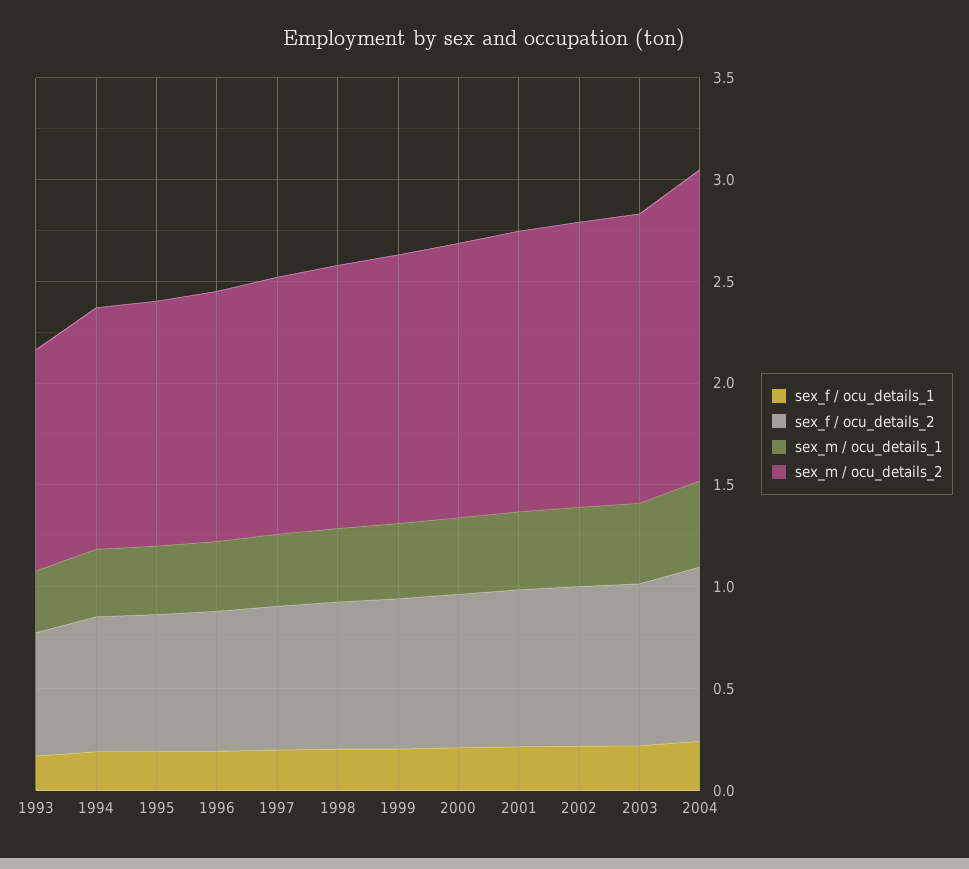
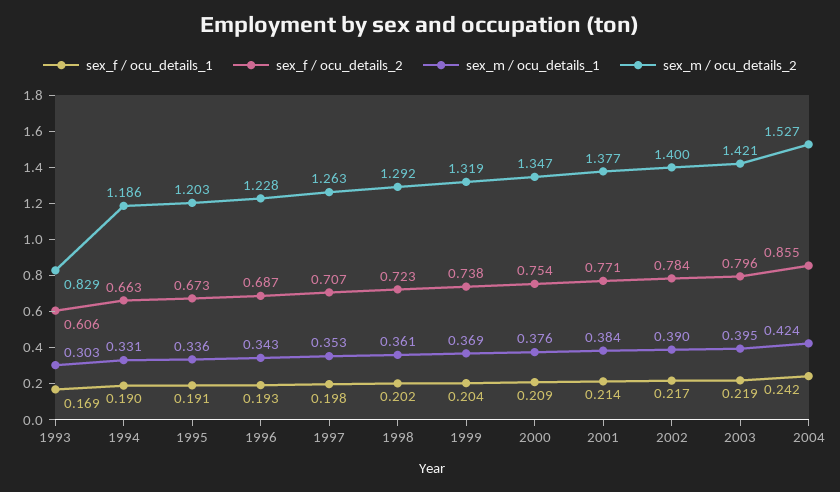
sex_m / ocu_details_2, 1993: 1.1 -> 0.829

